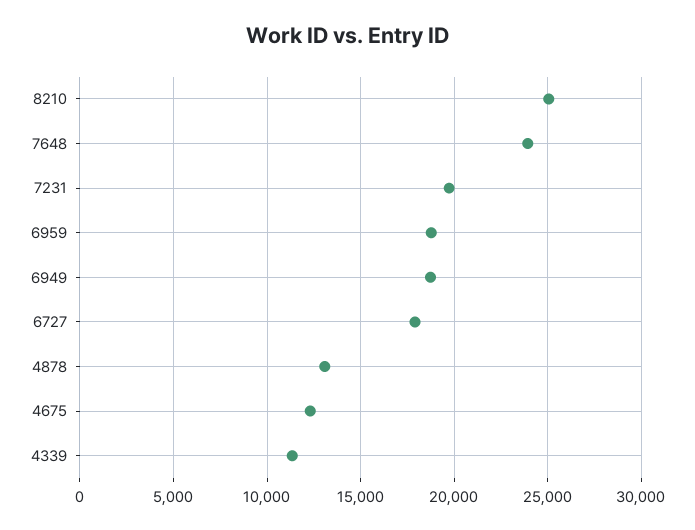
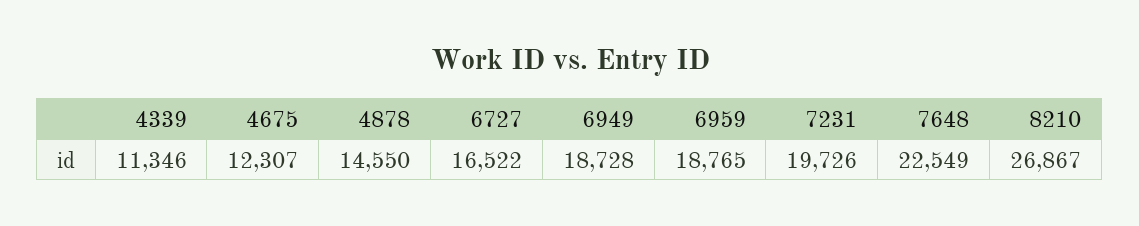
8210: 25000 -> 26867
7648: 24000 -> 22549
6727: 18000 -> 16522
4878: 13000 -> 14550

